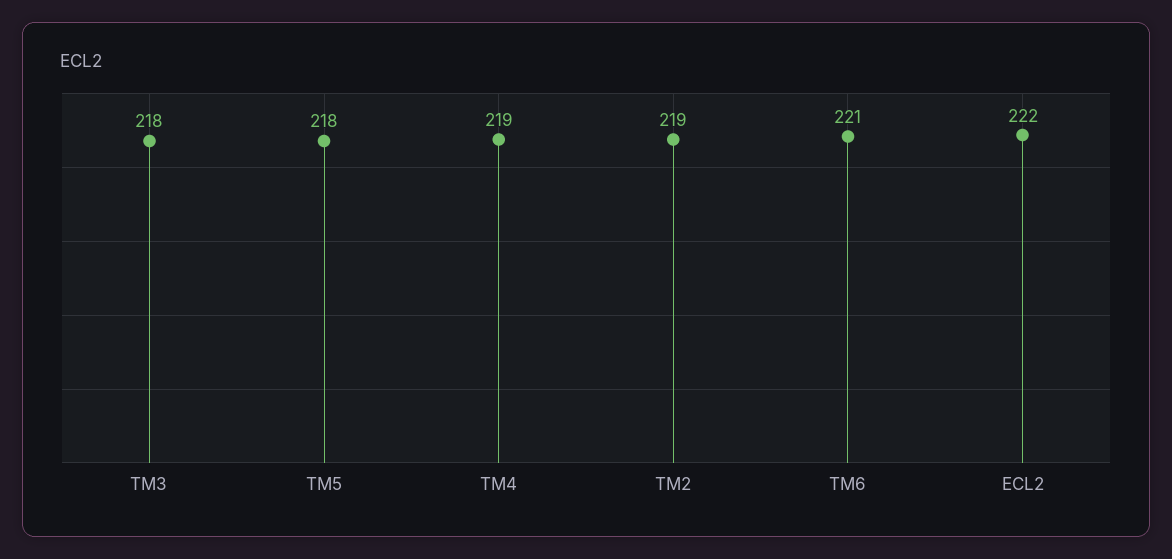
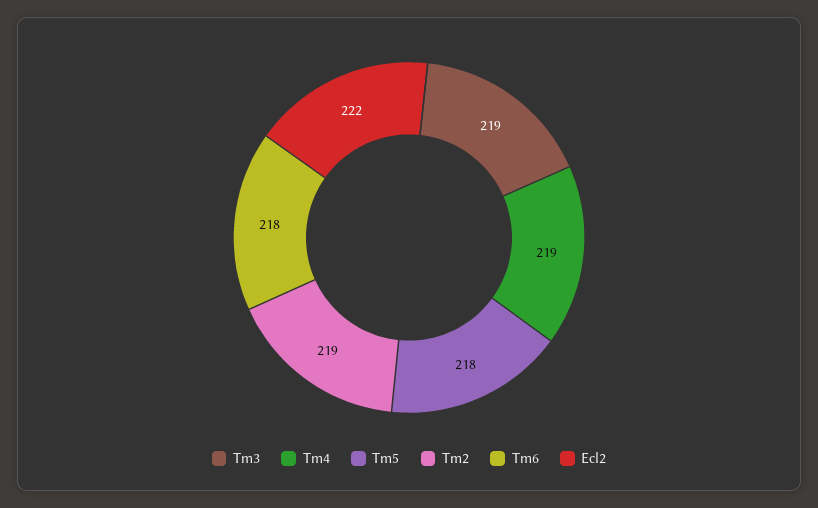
TM3: 218 -> 219
TM6: 221 -> 218

